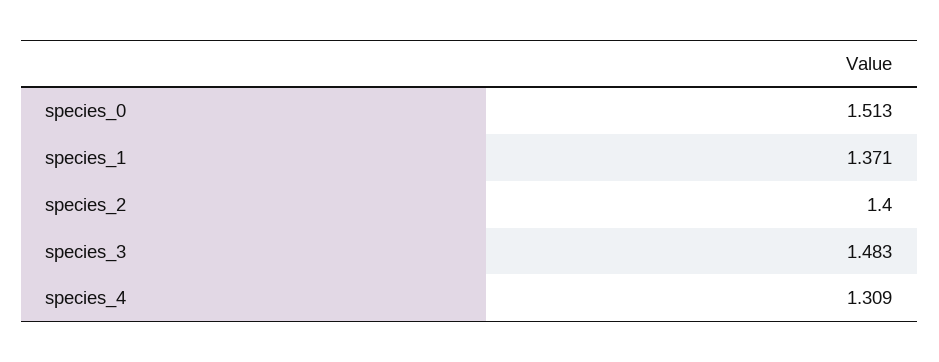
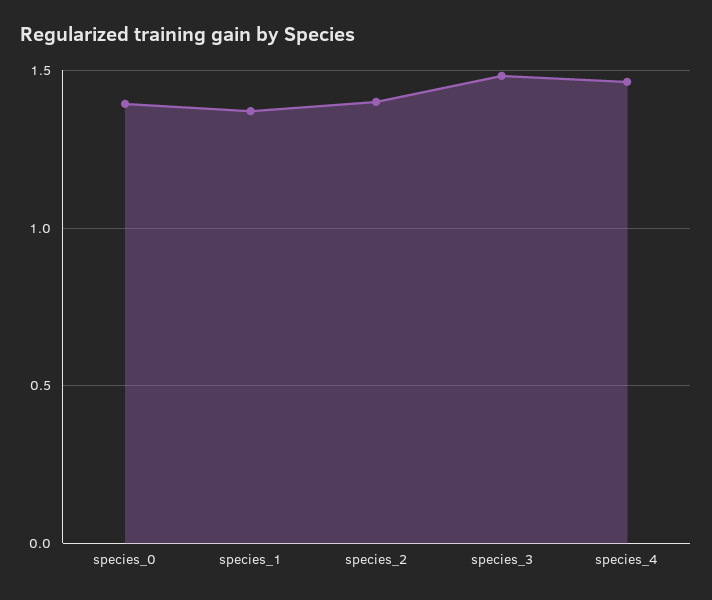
species_0: 1.513 -> 1.4
species_4: 1.309 -> 1.45

